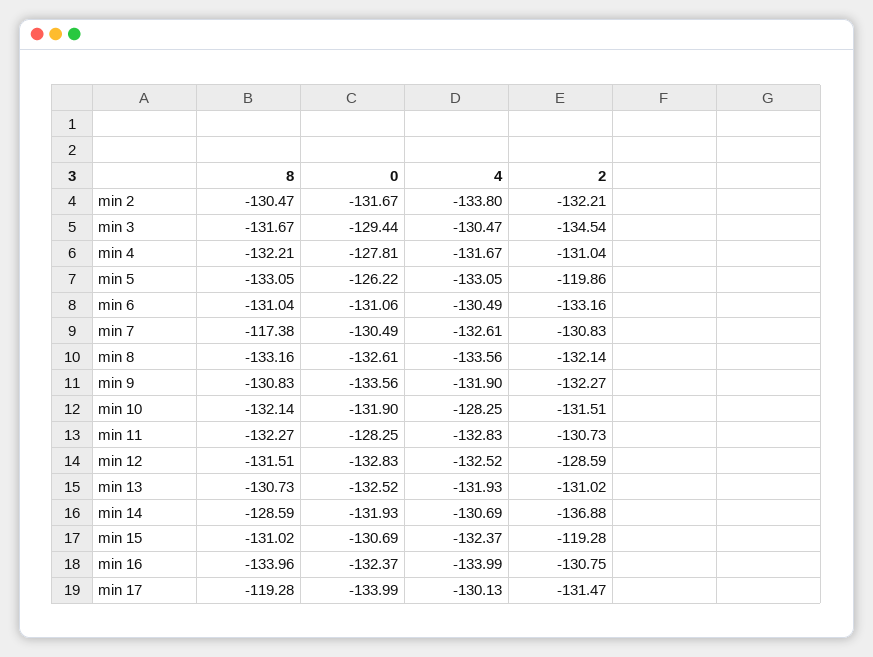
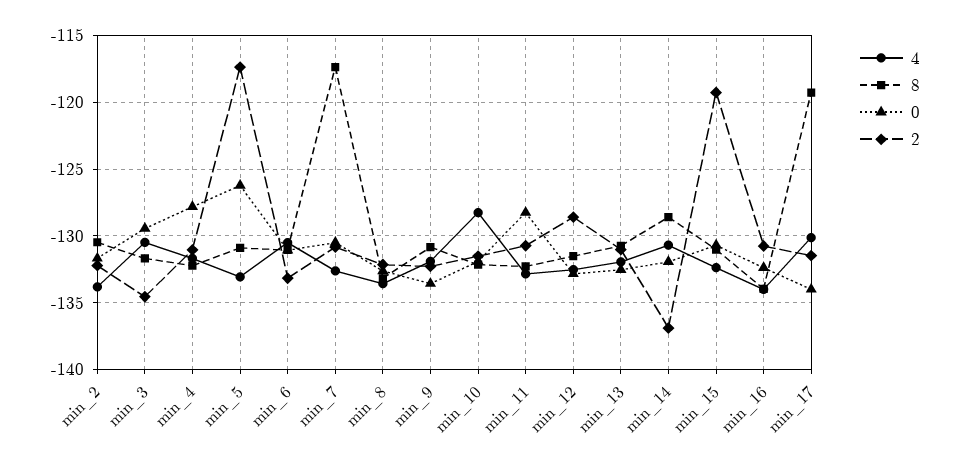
8, min 5: -133.05 -> -131
2, min 5: -119.86 -> -117.5

